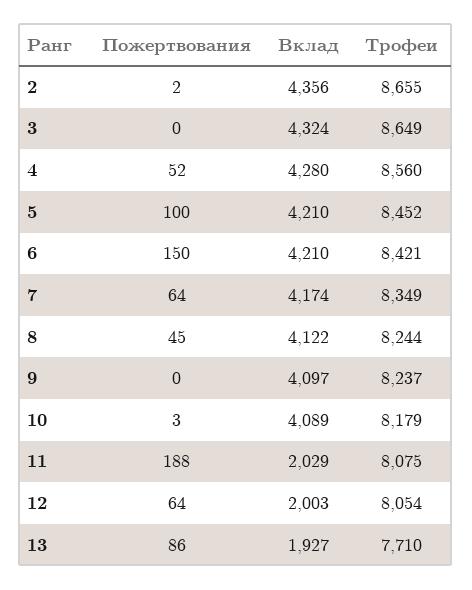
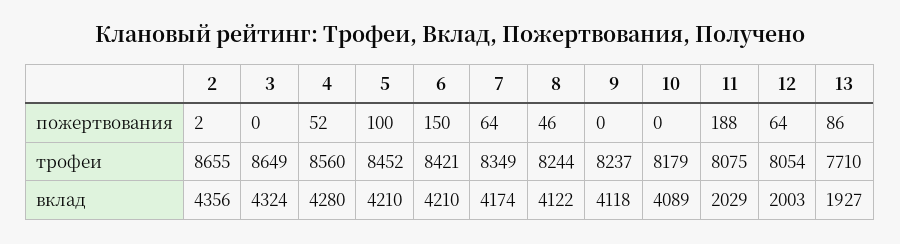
Пожертвования, 8: 45 -> 46
Вклад, 9: 4097 -> 4118
Пожертвования, 10: 3 -> 0

